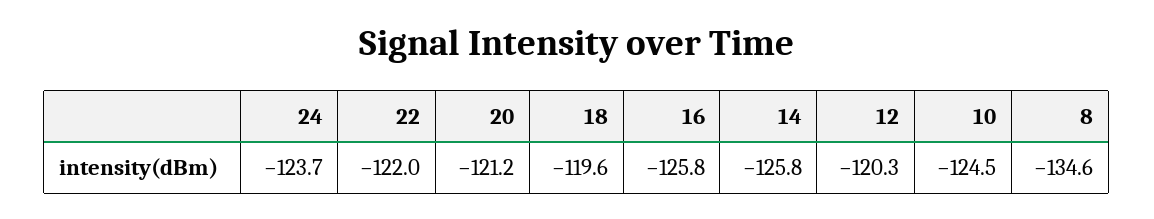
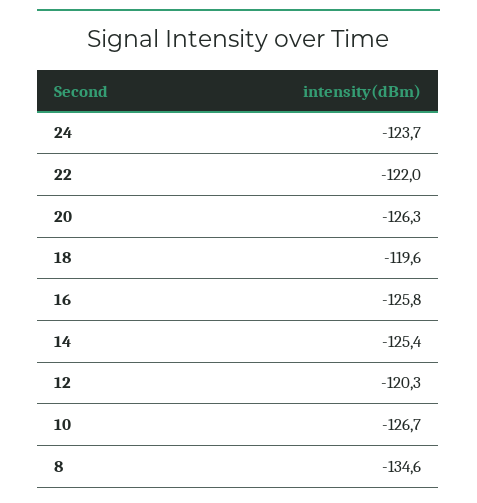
20: -121.2 -> -126.3
14: -125.8 -> -125.4
10: -124.5 -> -126.7

